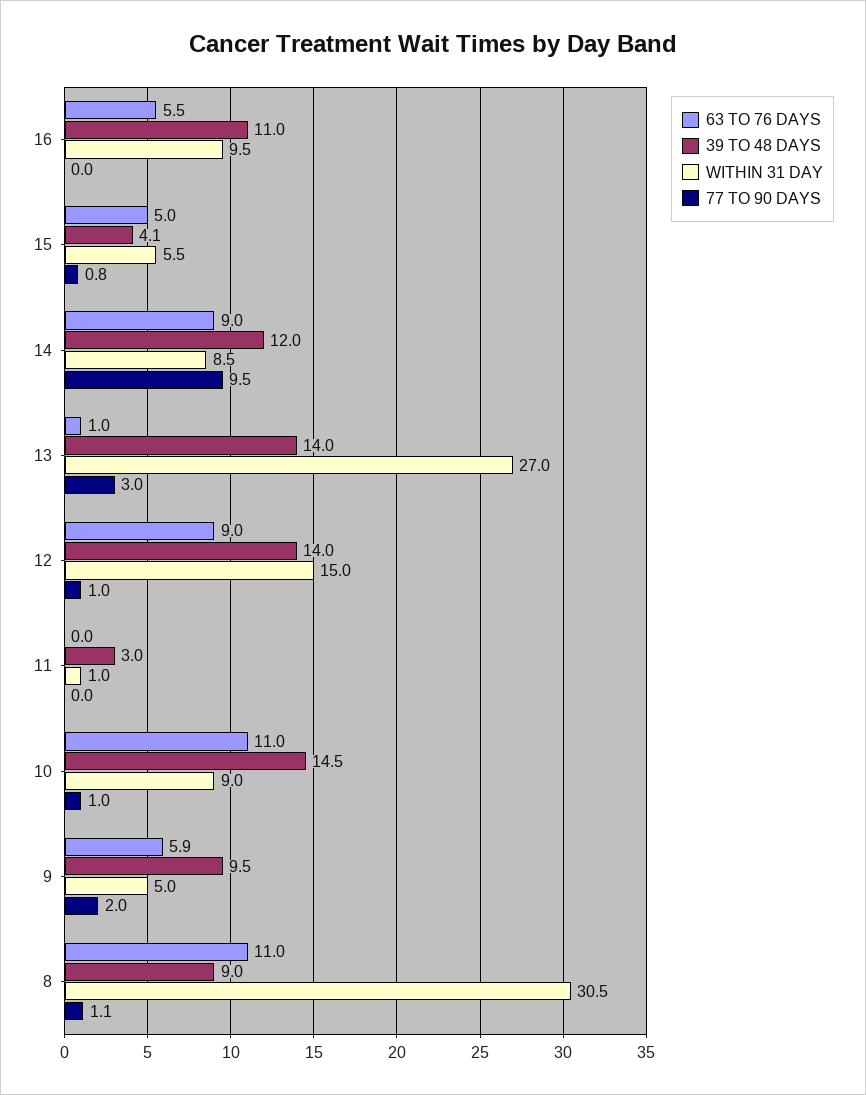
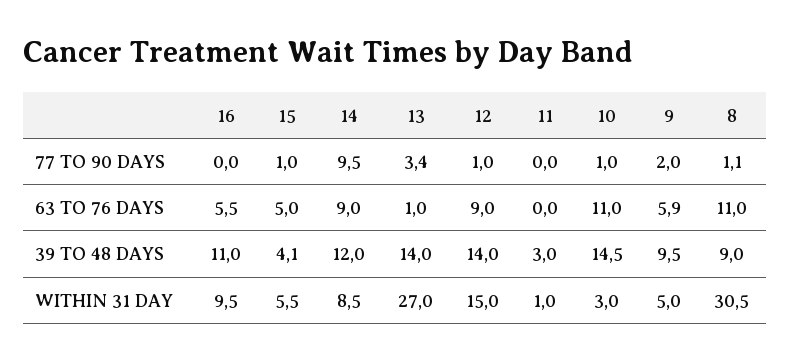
77 TO 90 DAYS, 15: 0.8 -> 1
77 TO 90 DAYS, 13: 3 -> 3.4
WITHIN 31 DAY, 10: 9 -> 3

